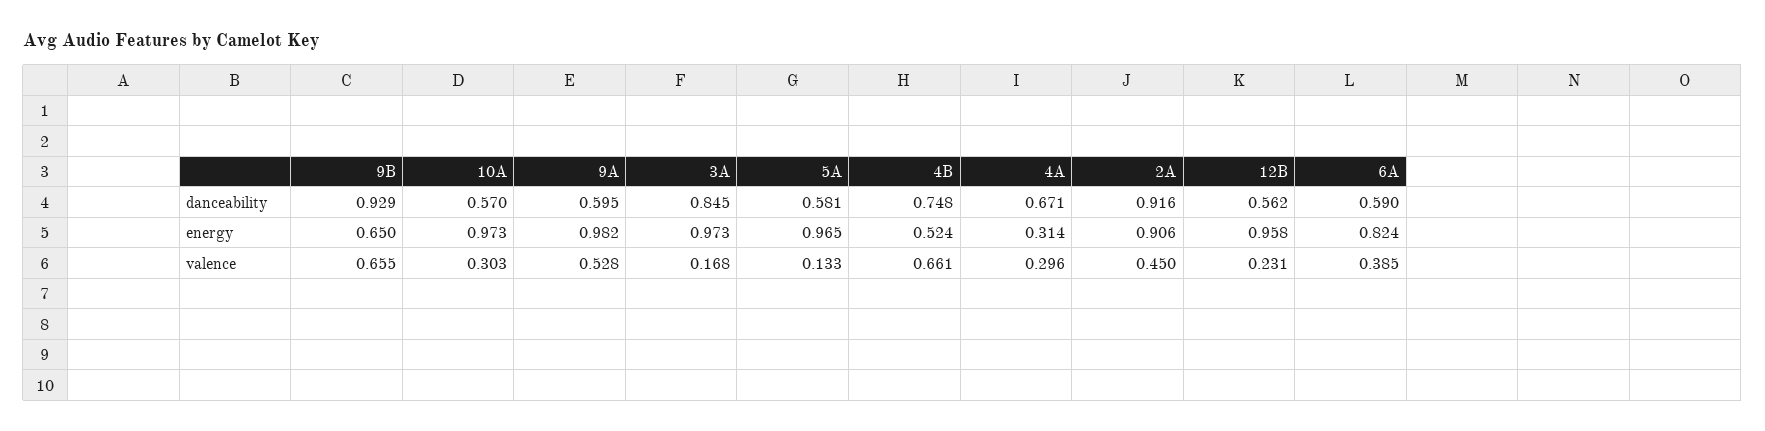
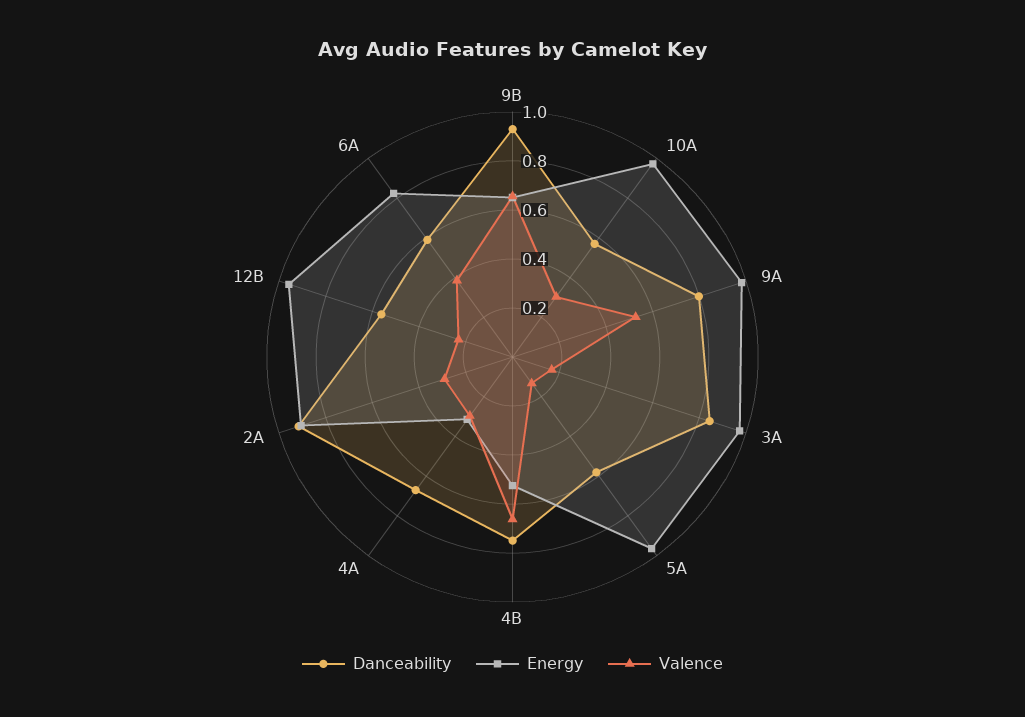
danceability, 9A: 0.595 -> 0.8
valence, 2A: 0.45 -> 0.3

